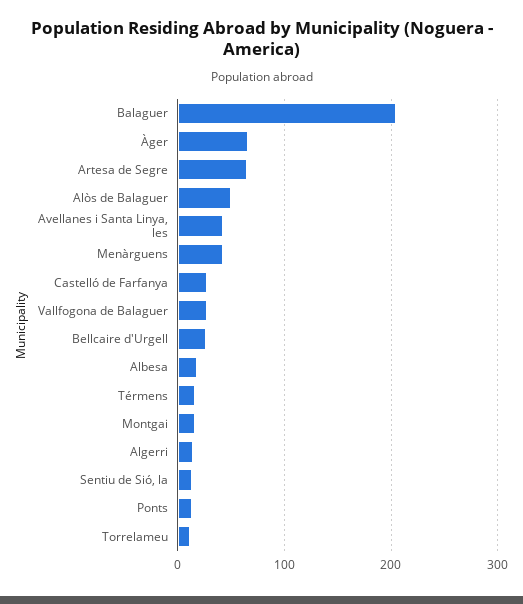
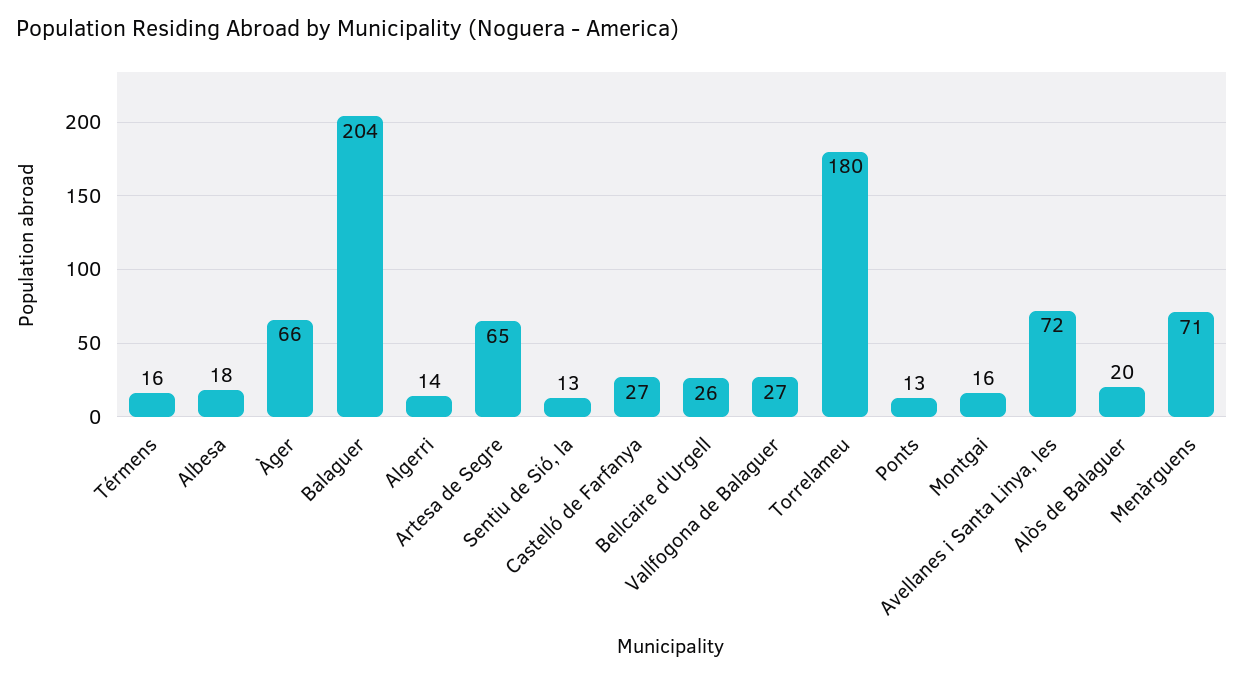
Alòs de Balaguer: 50 -> 20
Avellanes i Santa Linya, les: 40 -> 72
Menàrguens: 40 -> 71
Torrelameu: 10 -> 180

